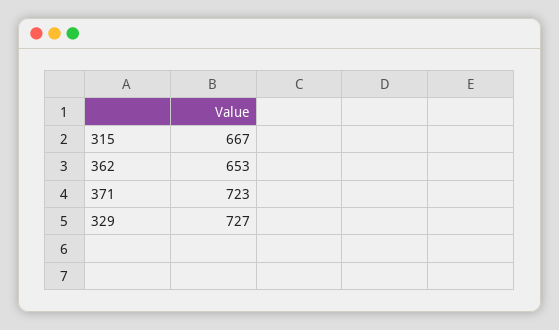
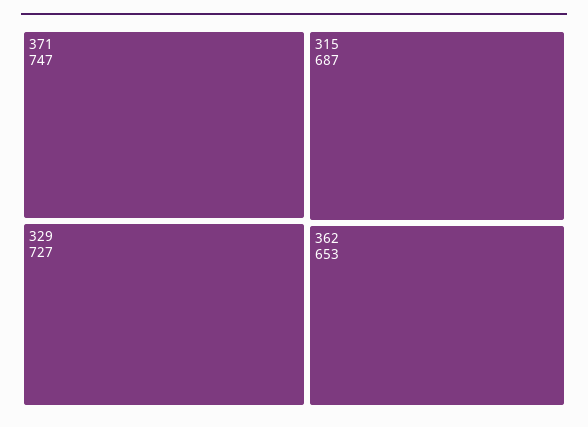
315: 667 -> 687
371: 723 -> 747

